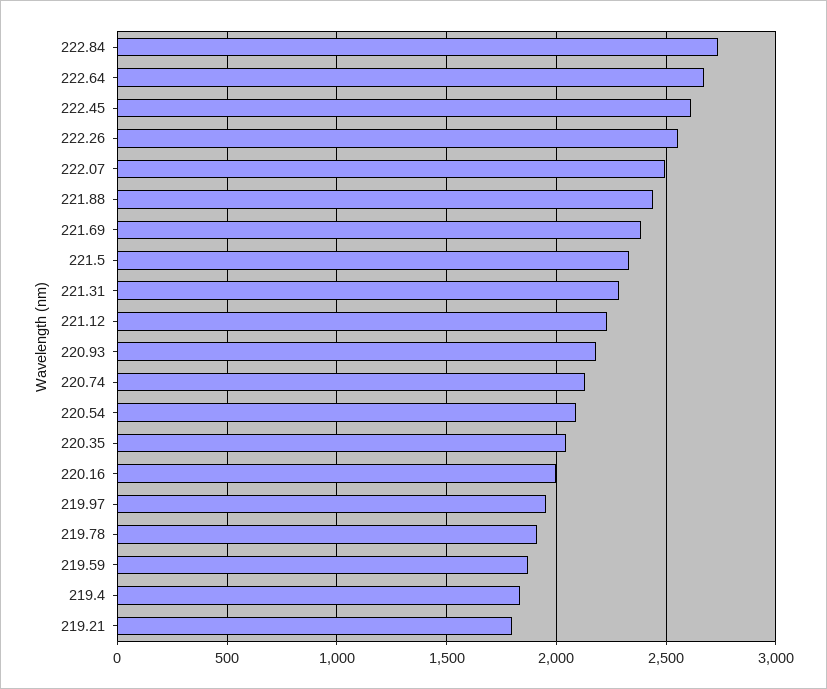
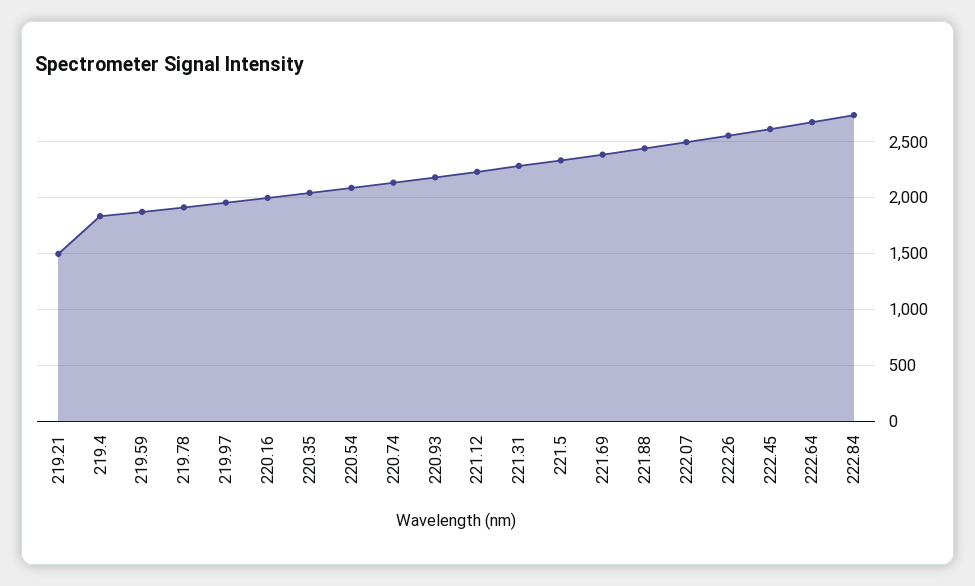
219.21: 1800 -> 1500

